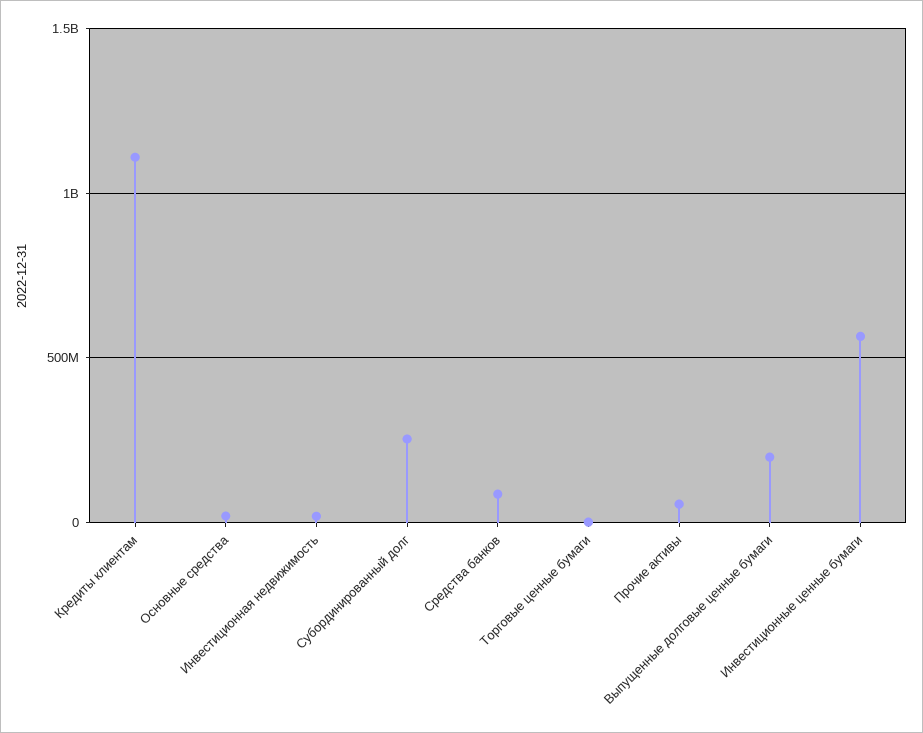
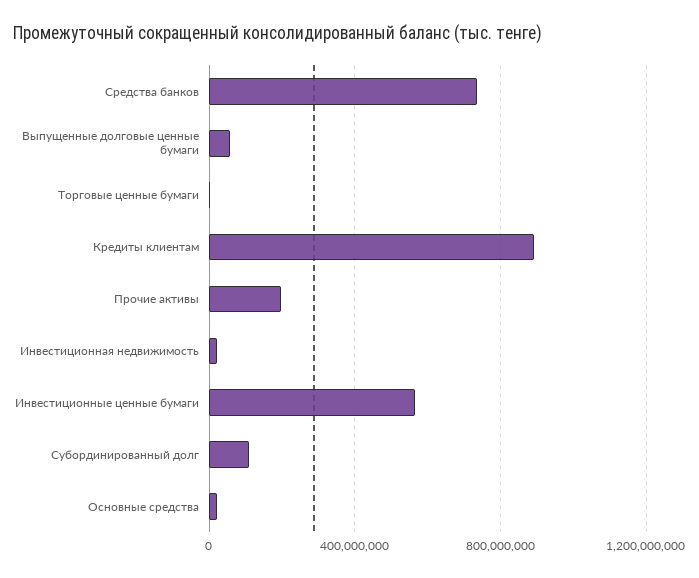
Кредиты клиентам: 1100000000 -> 900000000
Субординированный долг: 250000000 -> 100000000
Средства банков: 100000000 -> 750000000
Прочие активы: 50000000 -> 200000000
Выпущенные долговые ценные бумаги: 200000000 -> 50000000

